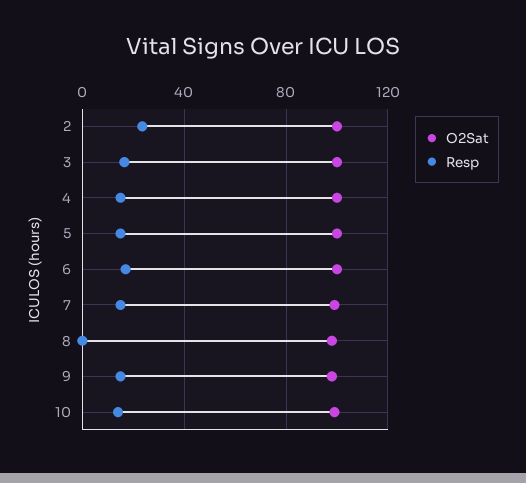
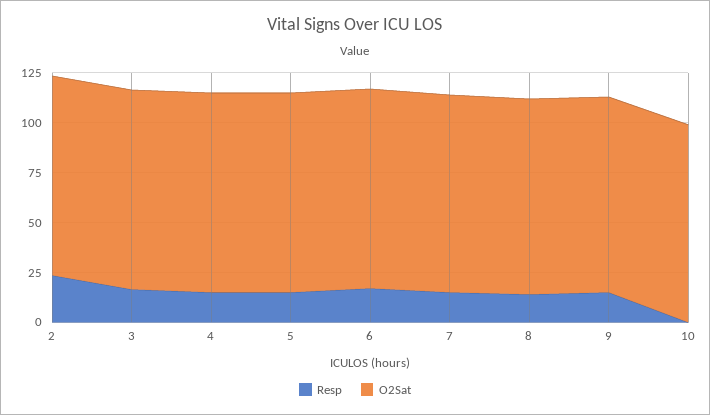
Resp, 8: 0 -> 15
Resp, 10: 15 -> 0

